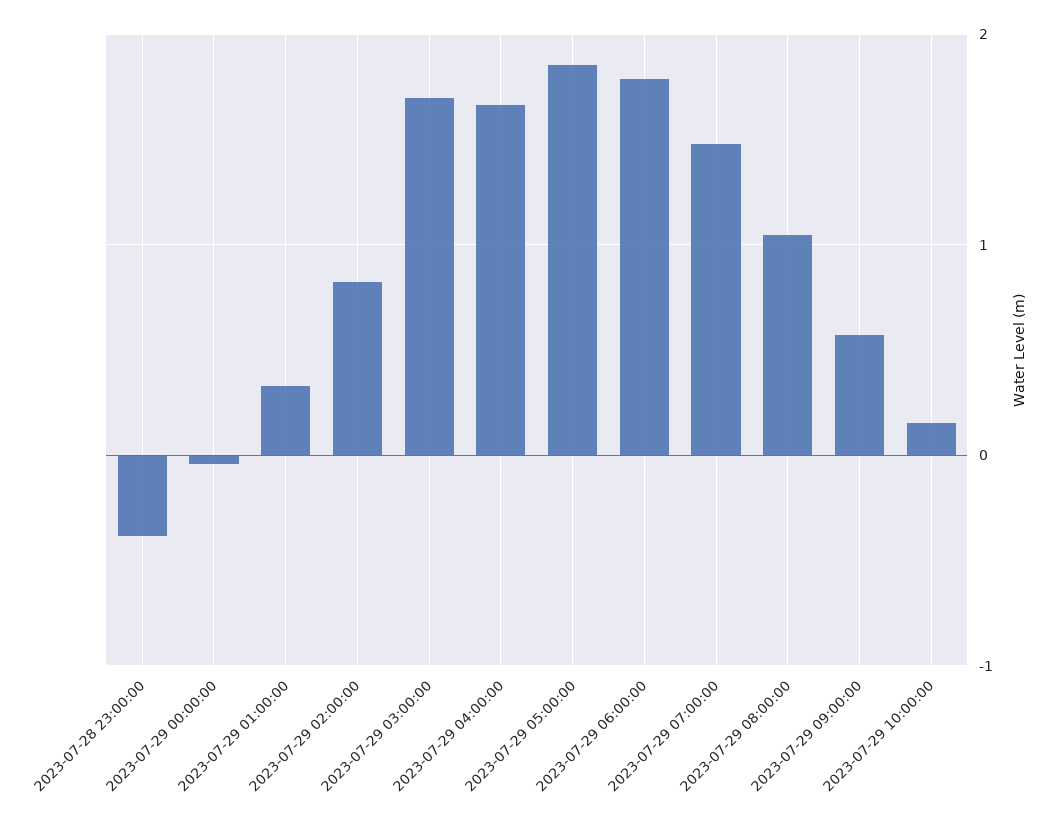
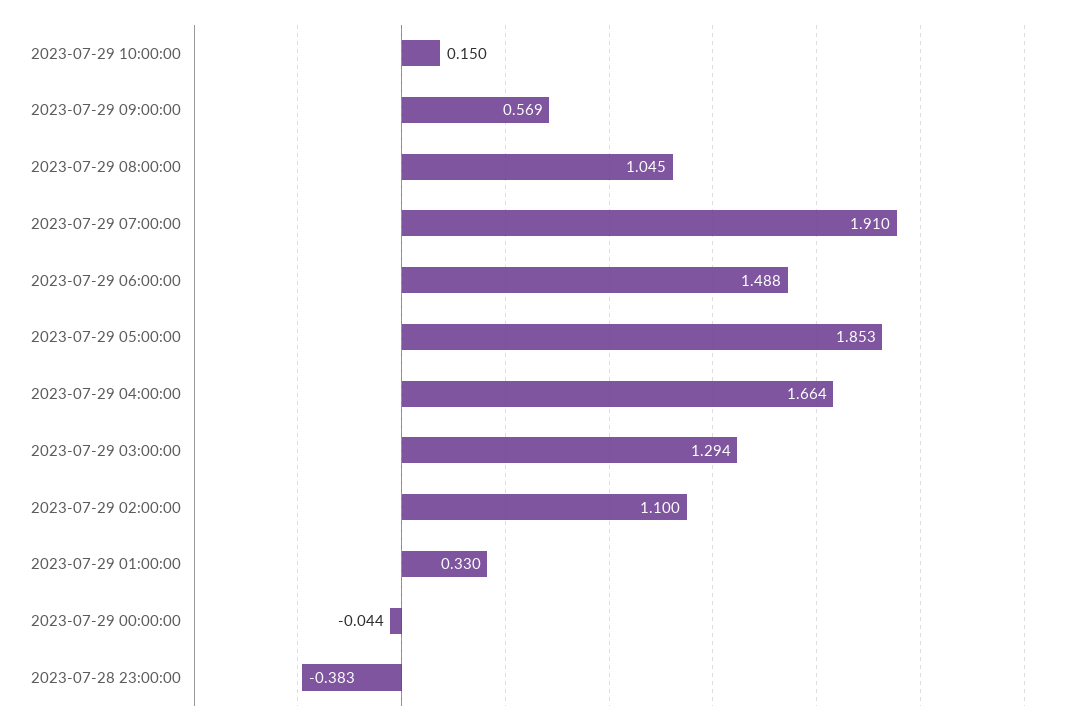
2023-07-29 02:00:00: 0.8 -> 1.1
2023-07-29 03:00:00: 1.7 -> 1.294
2023-07-29 06:00:00: 1.8 -> 1.488
2023-07-29 07:00:00: 1.5 -> 1.91

